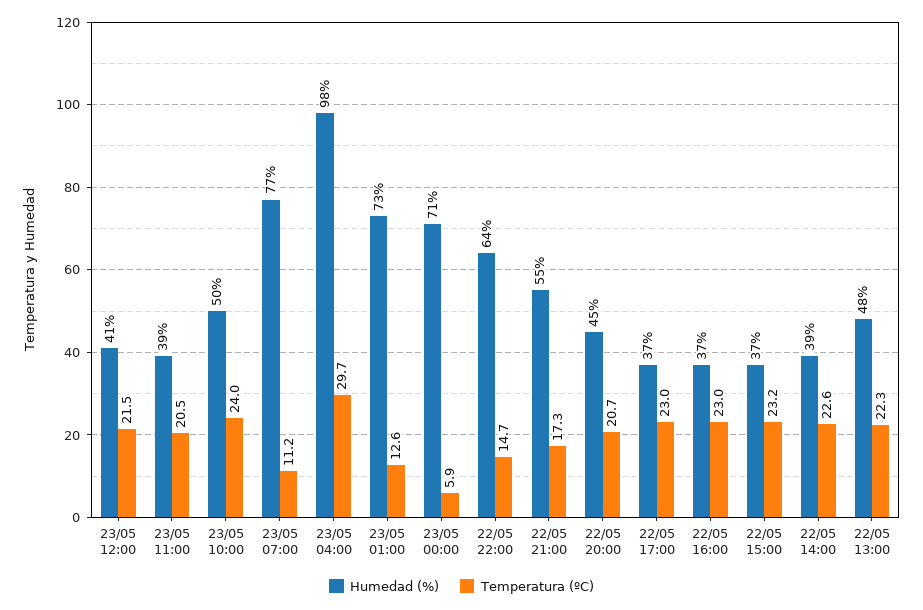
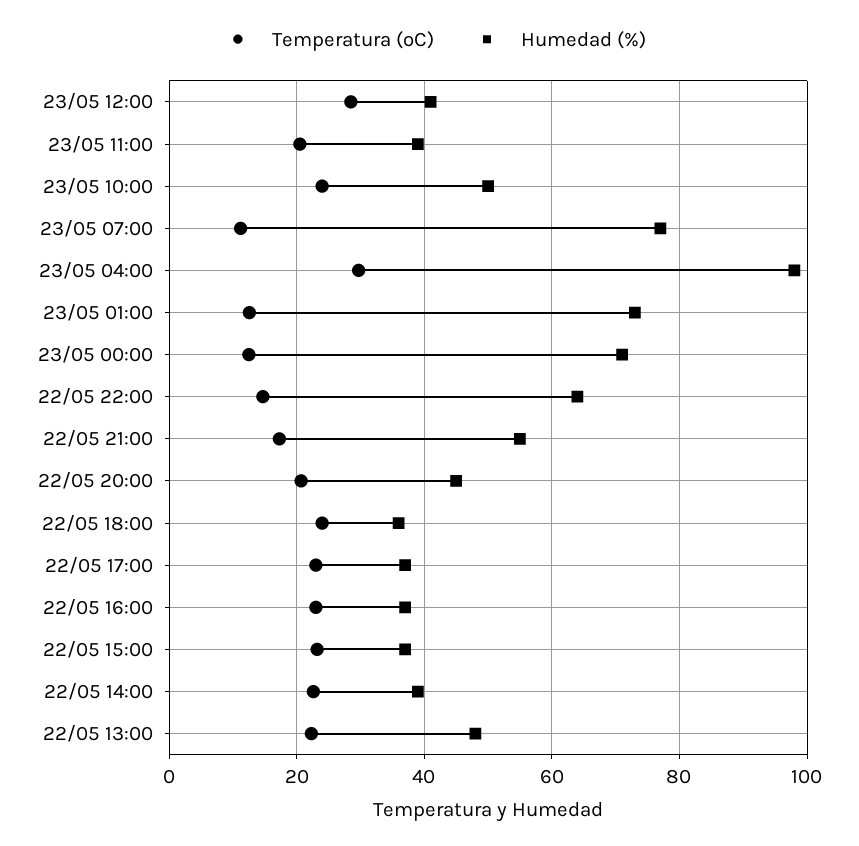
Temperatura (ºC), 23/05 12:00: 21.5 -> 28
Temperatura (ºC), 23/05 00:00: 5.9 -> 12
Temperatura (ºC), 22/05 18:00: none -> 24
Humedad (%), 22/05 18:00: none -> 36

